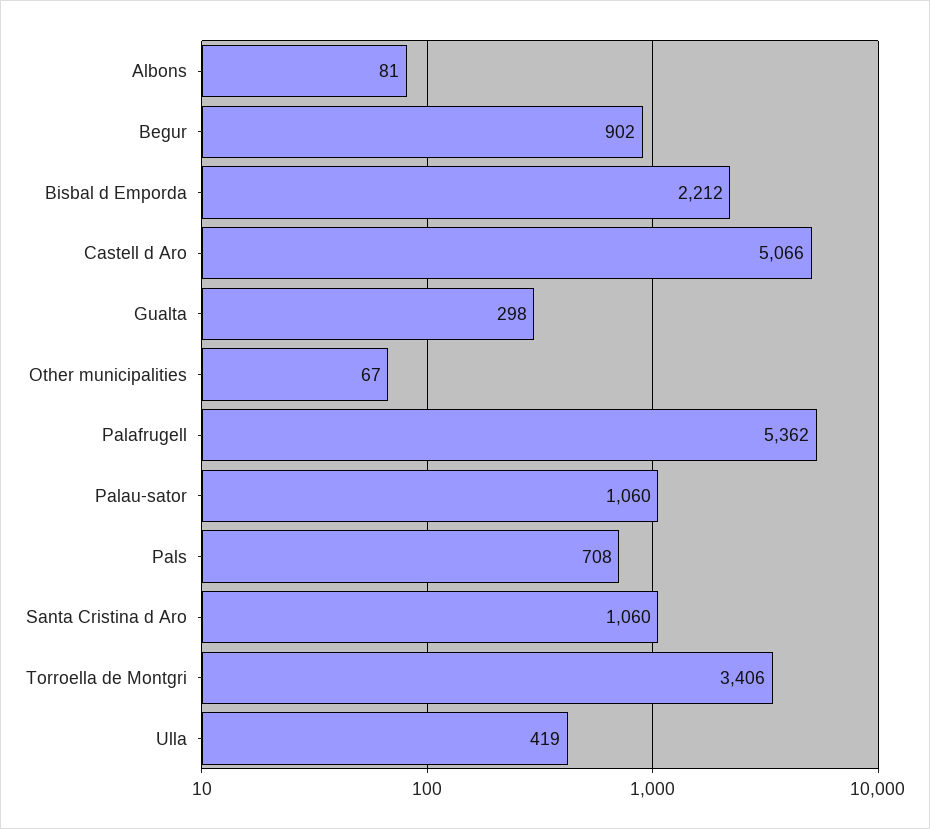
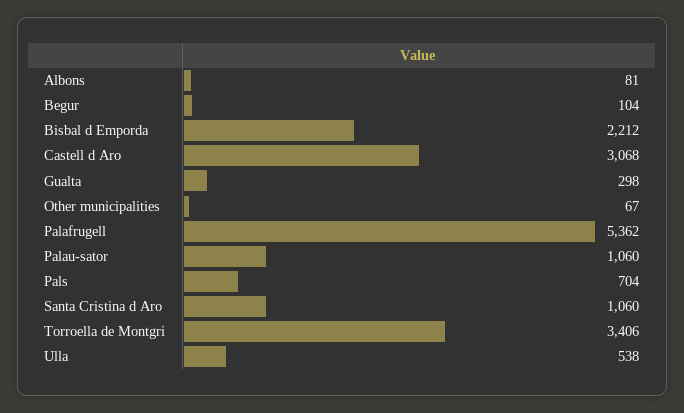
Begur: 902 -> 104
Castell d Aro: 5066 -> 3068
Pals: 708 -> 704
Ulla: 419 -> 538

